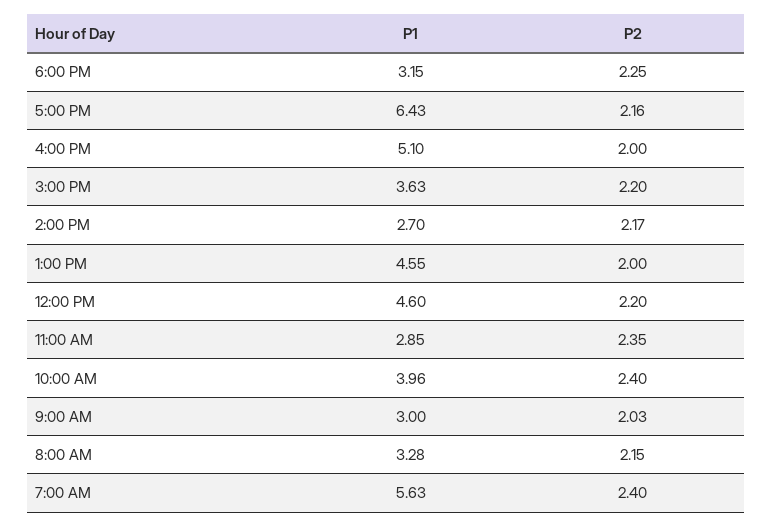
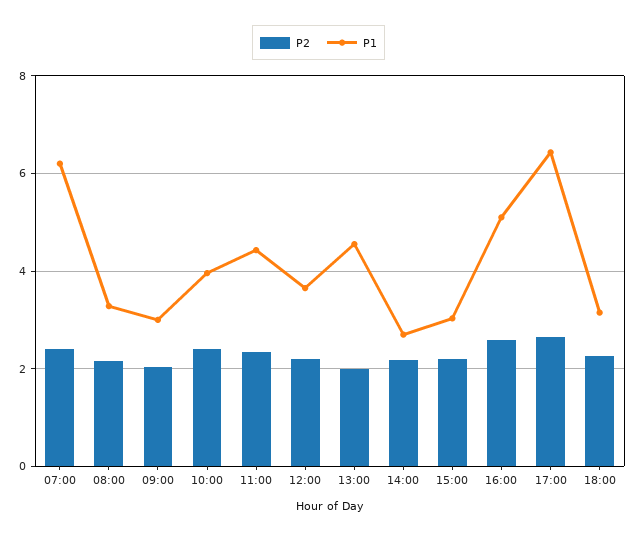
P2, 5:00 PM: 2.16 -> 2.6
P2, 4:00 PM: 2 -> 2.6
P1, 3:00 PM: 3.63 -> 3
P1, 12:00 PM: 4.6 -> 3.6
P1, 11:00 AM: 2.85 -> 4.4
P1, 7:00 AM: 5.63 -> 6.2

